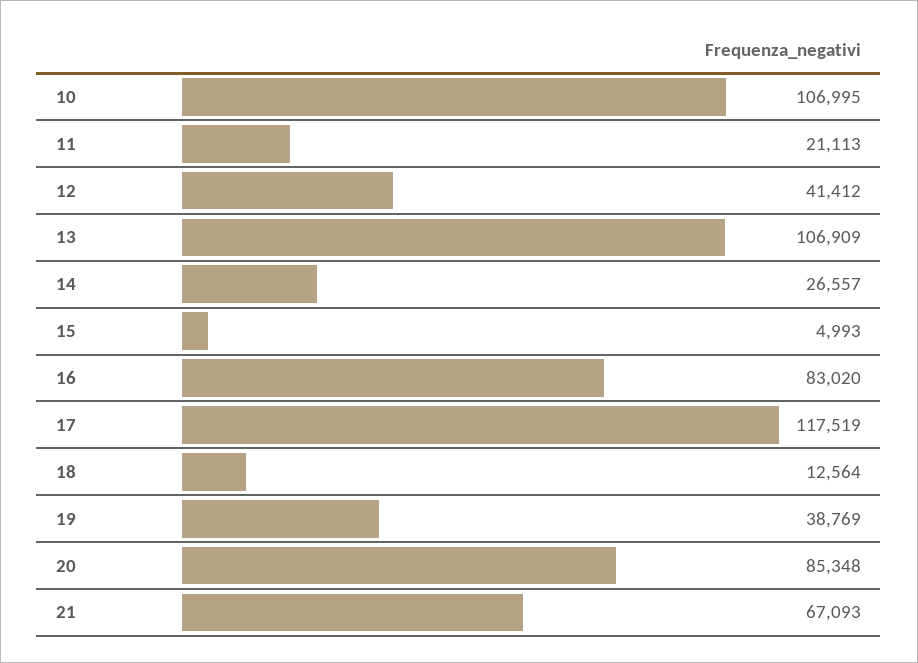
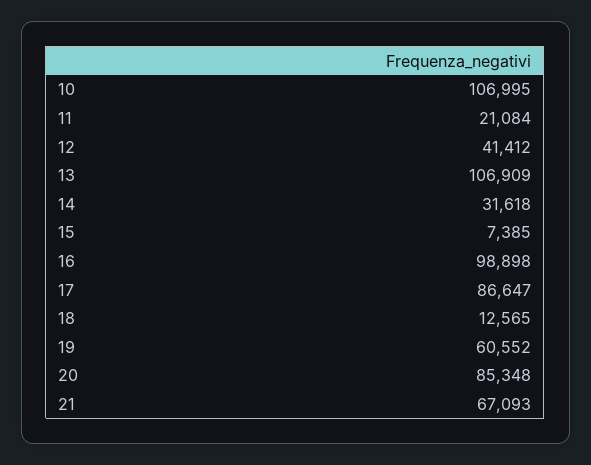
11: 21113 -> 21084
14: 26557 -> 31618
15: 4993 -> 7385
16: 83020 -> 98898
17: 117519 -> 86647
18: 12564 -> 12565
19: 38769 -> 60552

